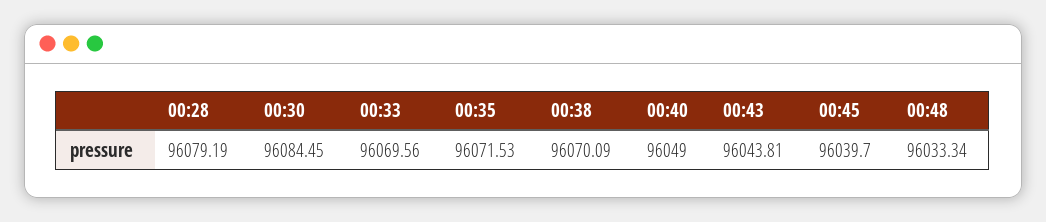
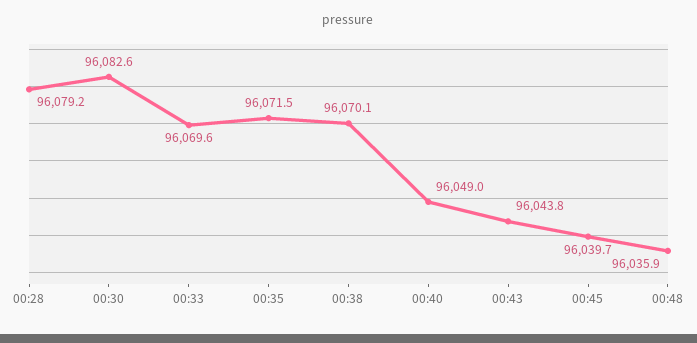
00:30: 96084.45 -> 96082.6
00:48: 96033.34 -> 96035.9

